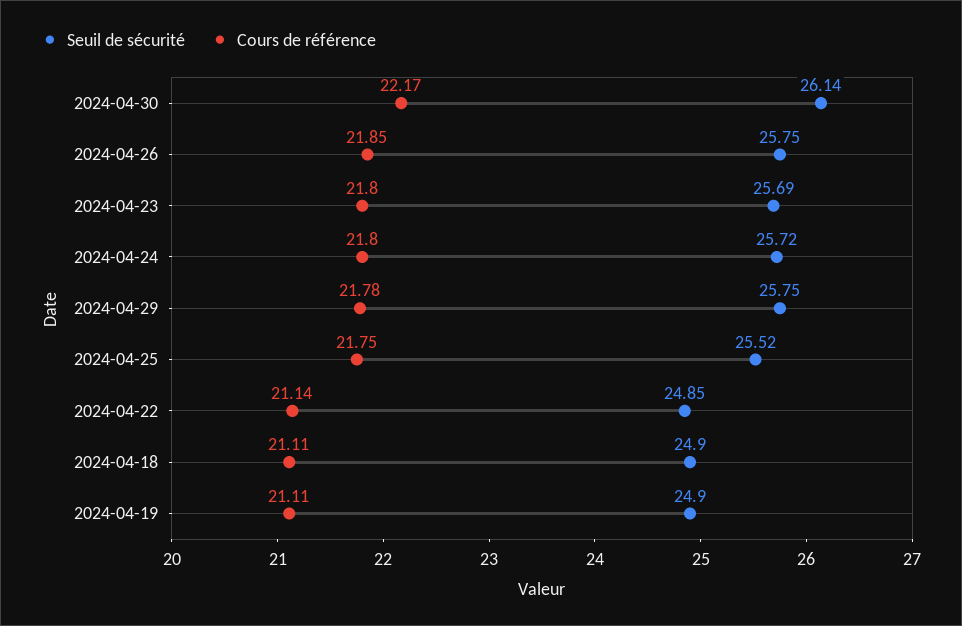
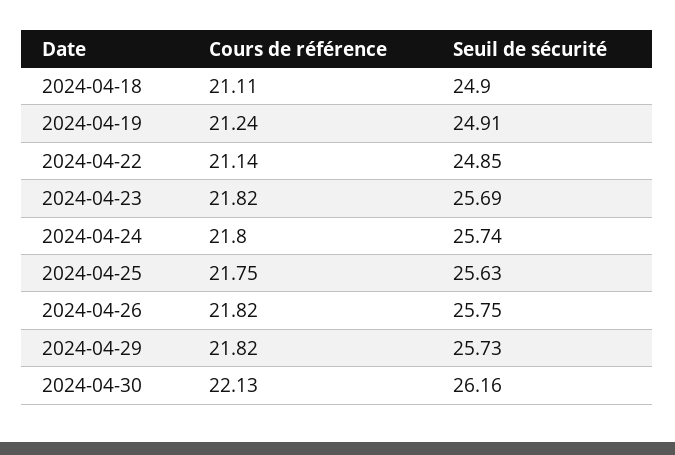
Seuil de sécurité, 2024-04-30: 26.14 -> 26.16
Cours de référence, 2024-04-30: 22.17 -> 22.13
Cours de référence, 2024-04-26: 21.85 -> 21.82
Cours de référence, 2024-04-23: 21.8 -> 21.82
Seuil de sécurité, 2024-04-24: 25.72 -> 25.74
Seuil de sécurité, 2024-04-29: 25.75 -> 25.73
Cours de référence, 2024-04-29: 21.78 -> 21.82
Seuil de sécurité, 2024-04-25: 25.52 -> 25.63
Seuil de sécurité, 2024-04-19: 24.9 -> 24.91
Cours de référence, 2024-04-19: 21.11 -> 21.24

